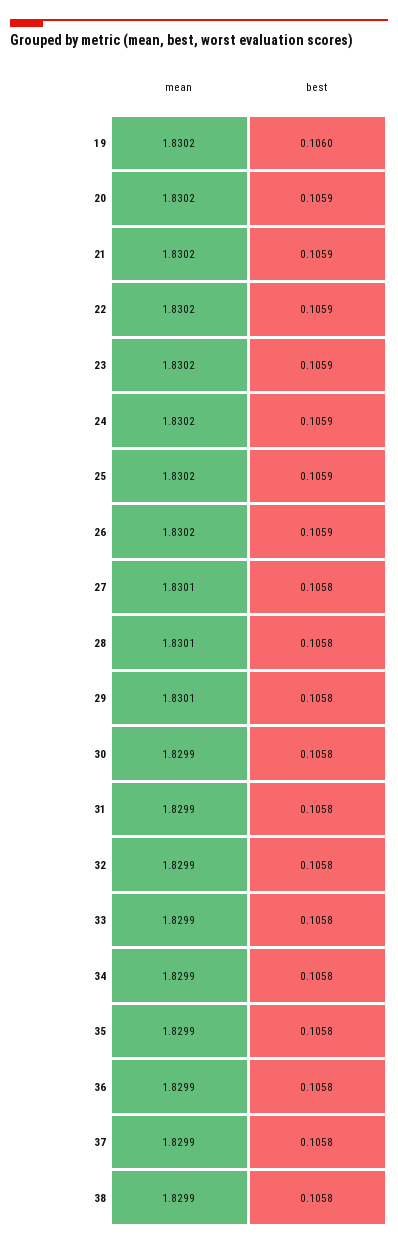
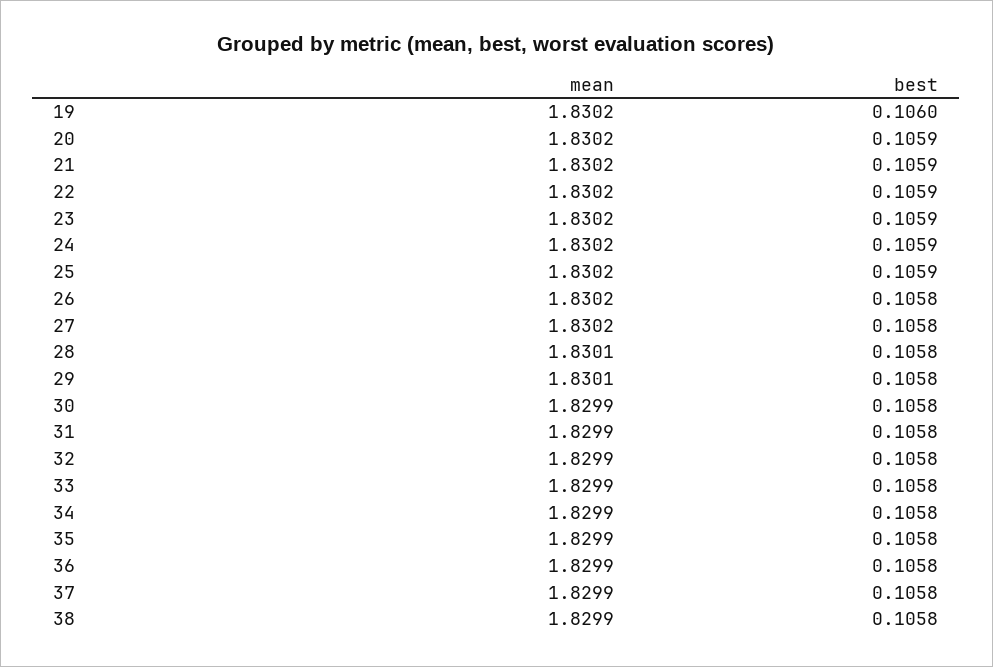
best, 26: 0.1059 -> 0.1058
mean, 27: 1.8301 -> 1.8302

